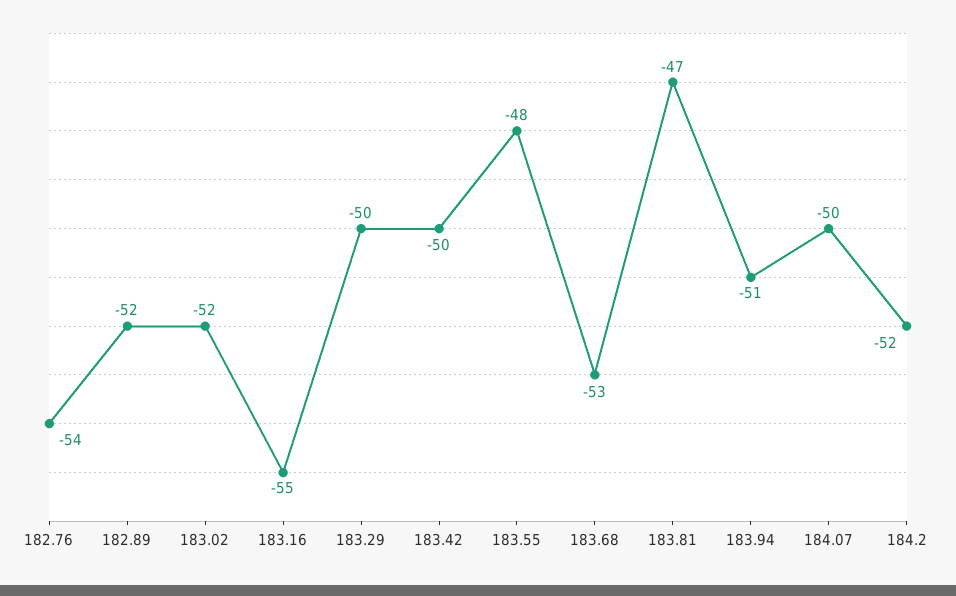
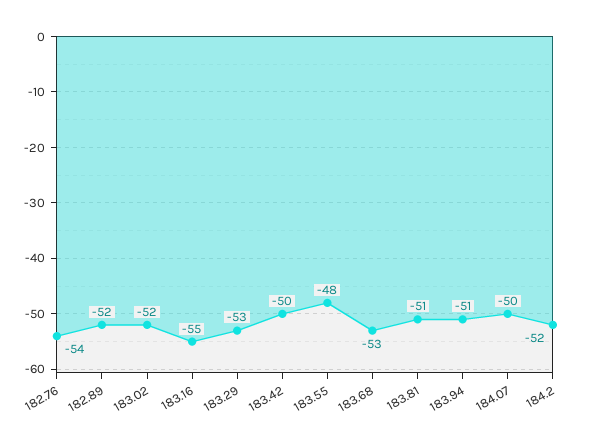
183.29: -50 -> -53
183.81: -47 -> -51

